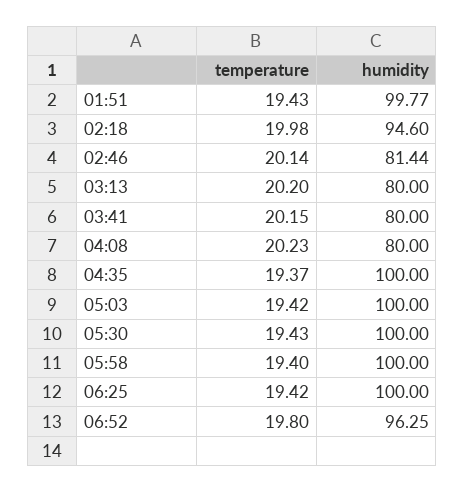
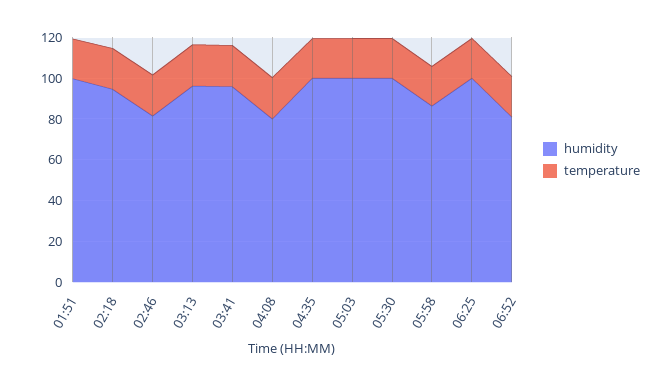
humidity, 03:13: 80 -> 95
humidity, 03:41: 80 -> 95
humidity, 05:58: 100 -> 85
humidity, 06:52: 96.25 -> 80

